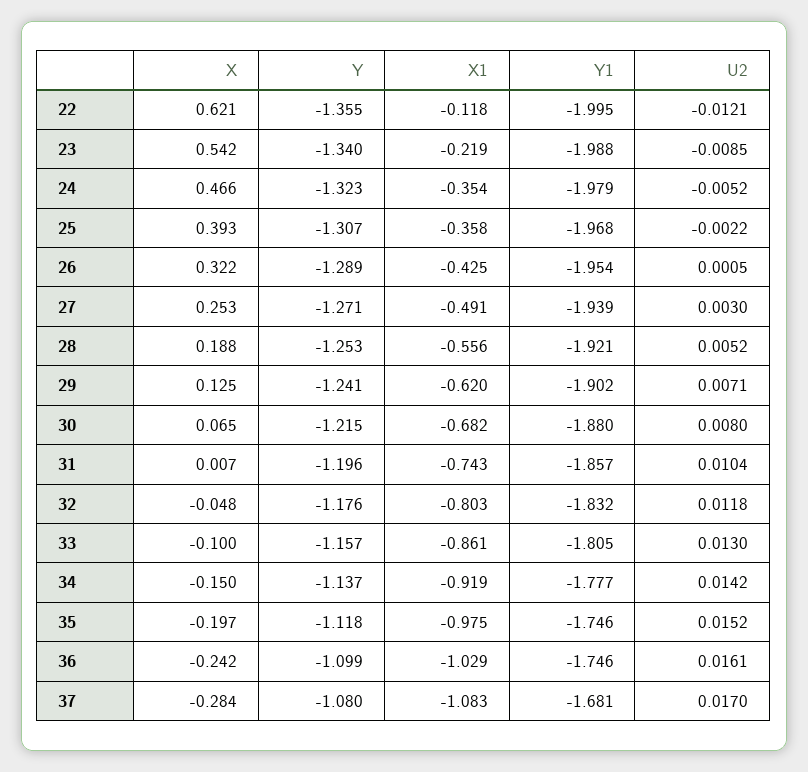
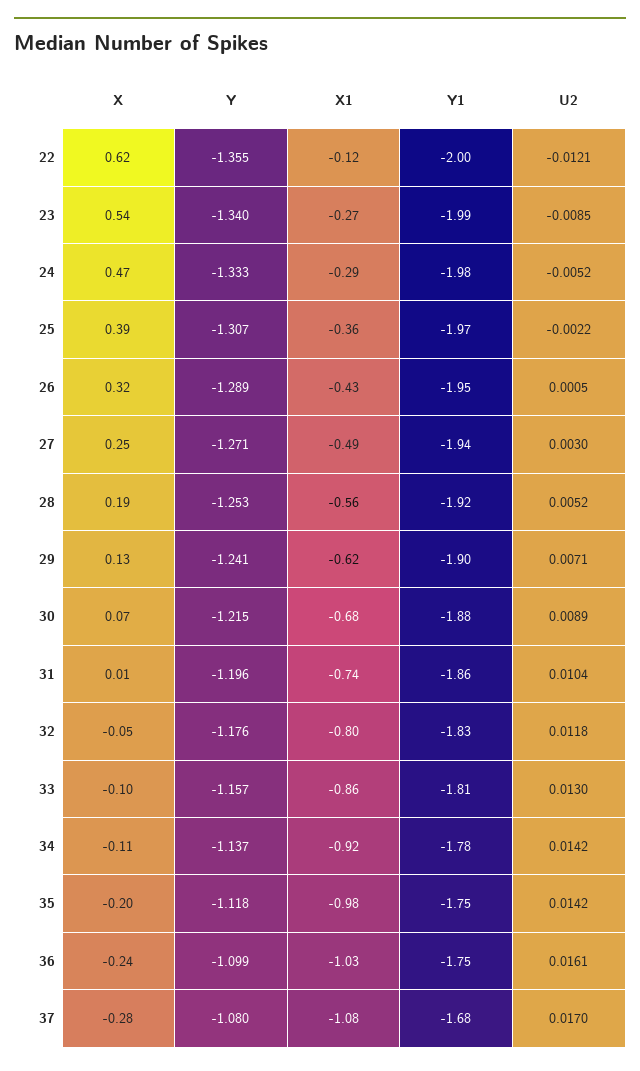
X1, 23: -0.219 -> -0.27
Y, 24: -1.323 -> -1.333
X1, 24: -0.354 -> -0.29
U2, 30: 0.008 -> 0.0089
X, 34: -0.15 -> -0.11
U2, 35: 0.0152 -> 0.0142

